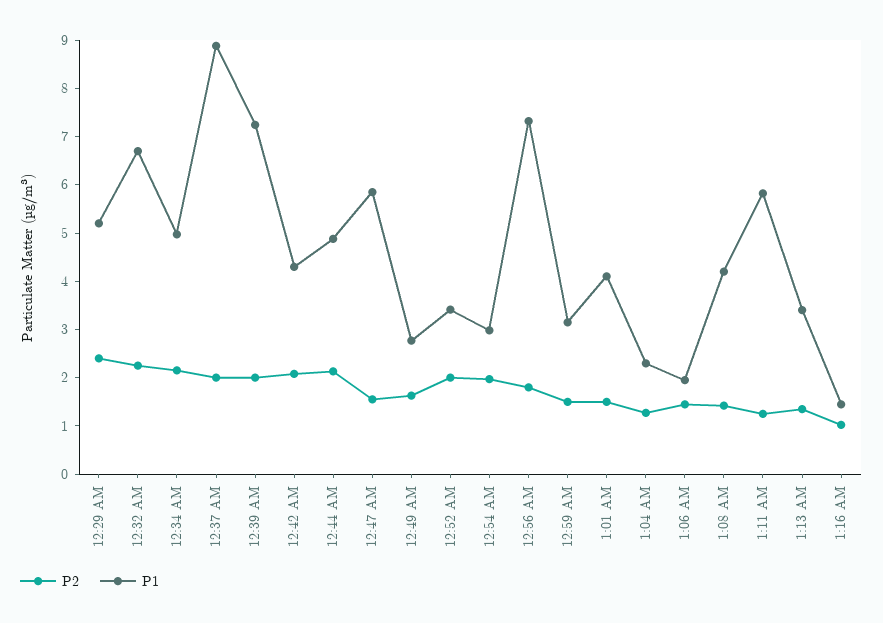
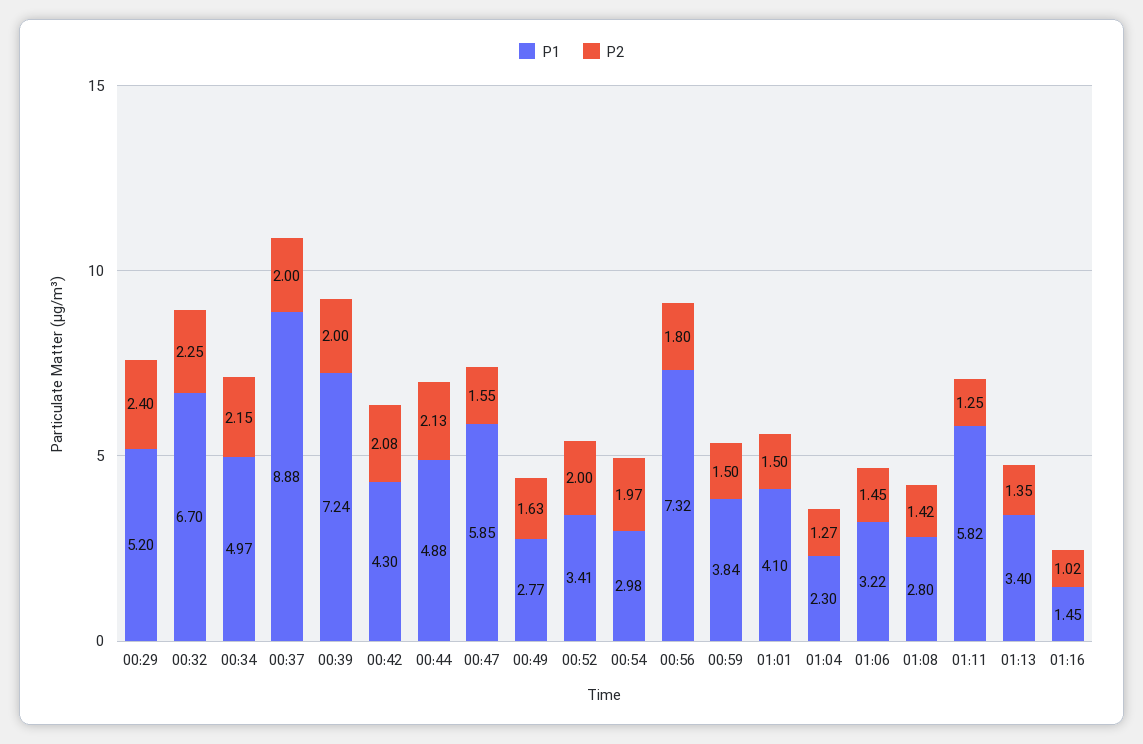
P1, 12:59 AM: 3.2 -> 3.84
P1, 1:06 AM: 2 -> 3.22
P1, 1:08 AM: 4.2 -> 2.8

